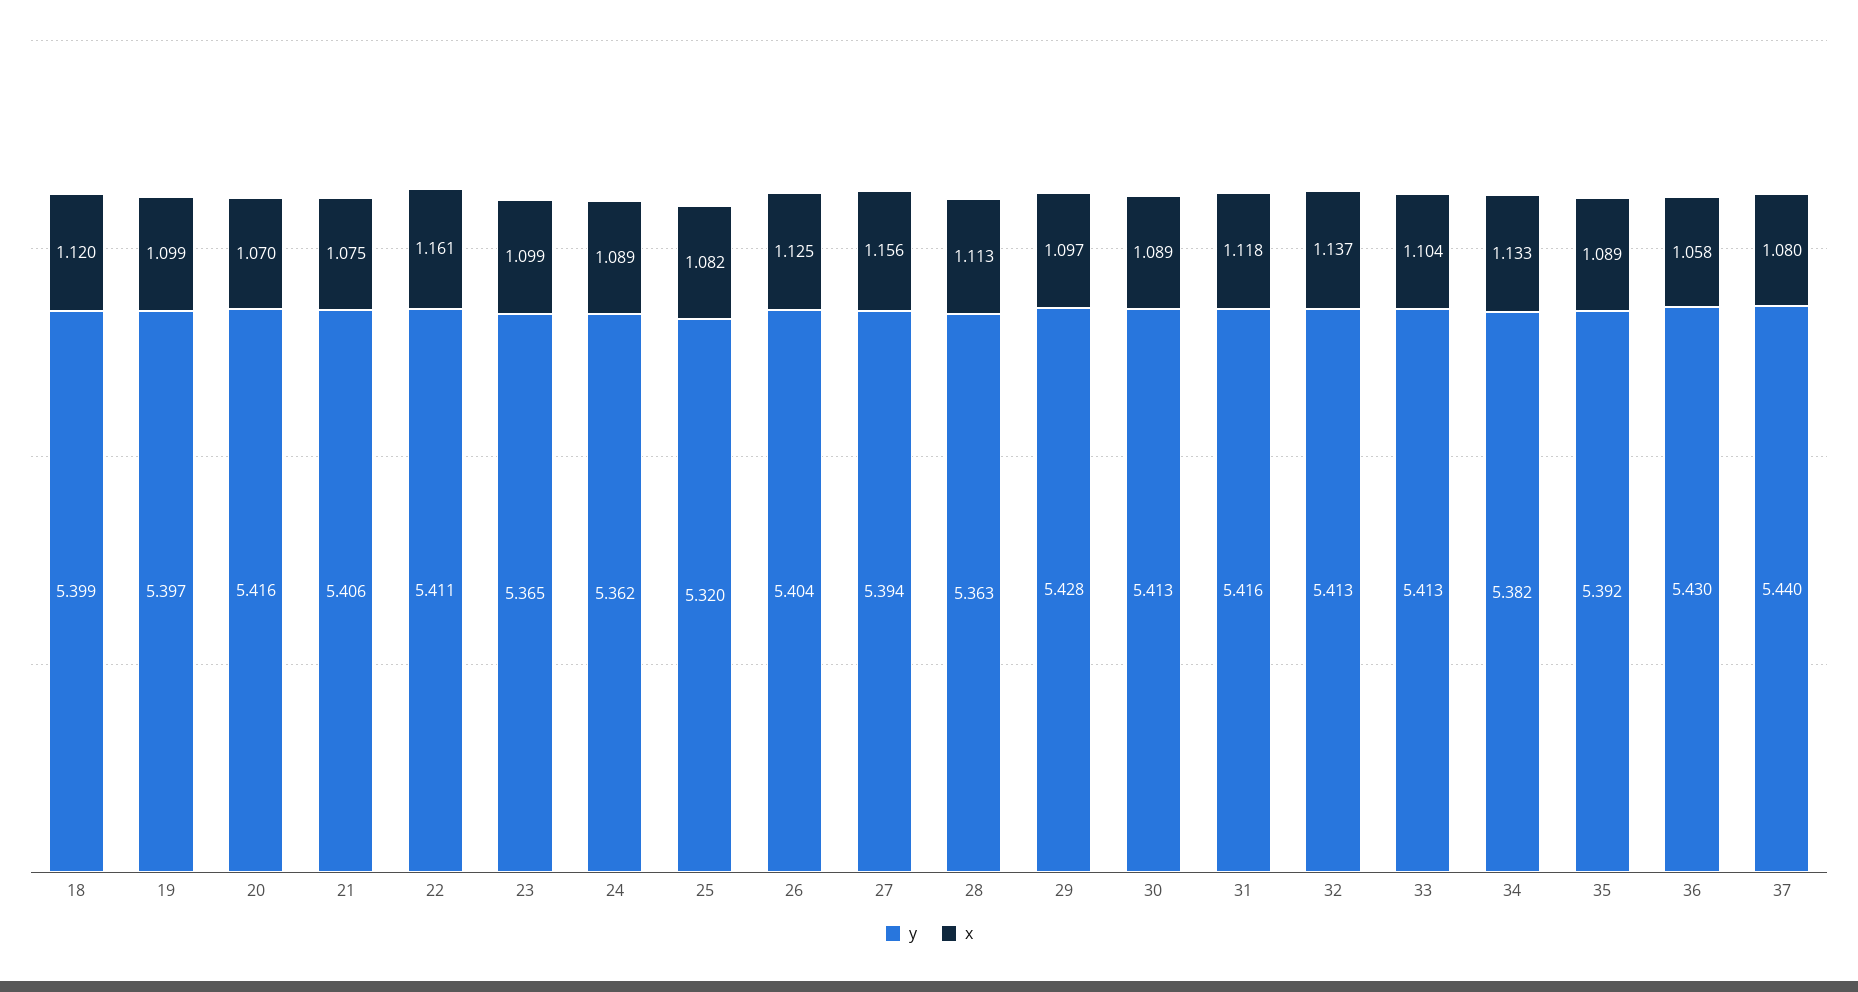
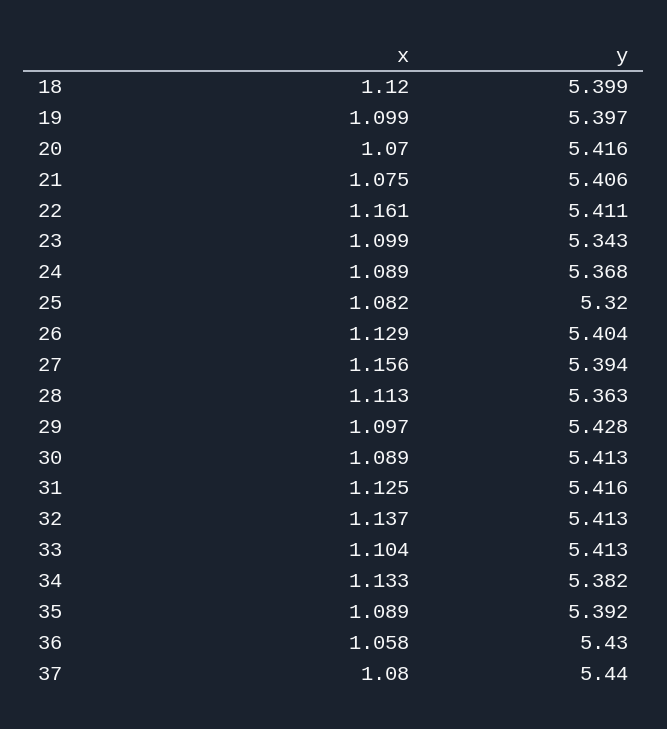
y, 23: 5.365 -> 5.343
y, 24: 5.362 -> 5.368
x, 26: 1.125 -> 1.129
x, 31: 1.118 -> 1.125

